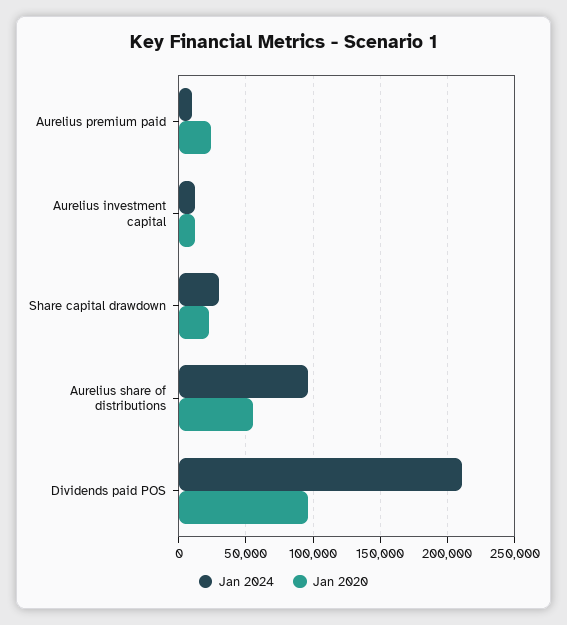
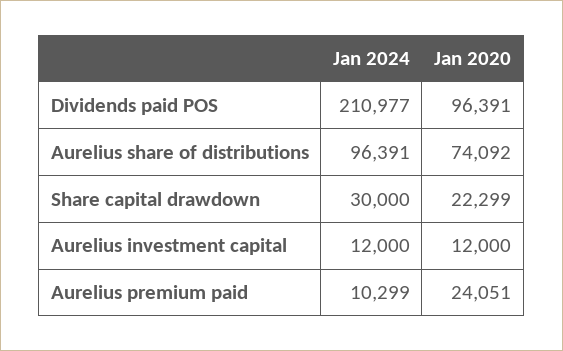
Jan 2020, Aurelius share of distributions: 55000 -> 74092

